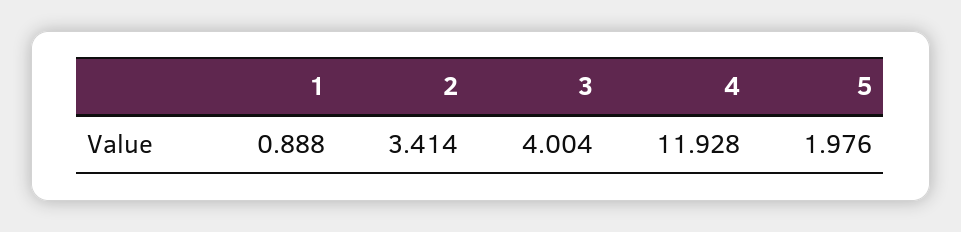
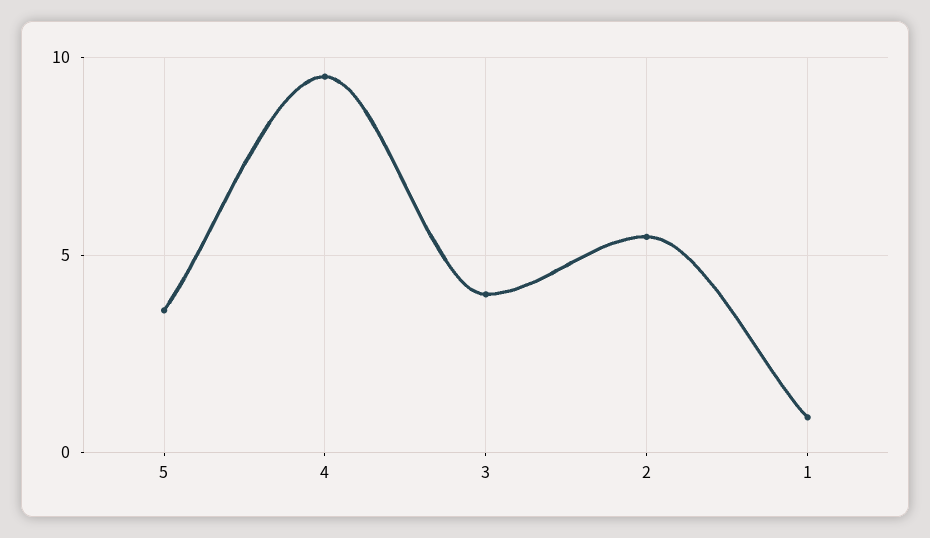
2: 3.414 -> 5.5
4: 11.928 -> 9.5
5: 1.976 -> 3.5

